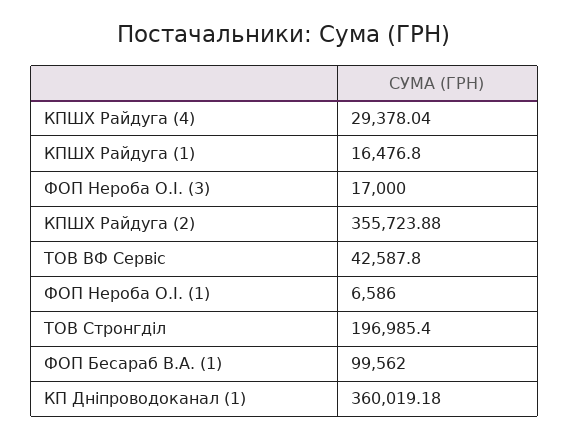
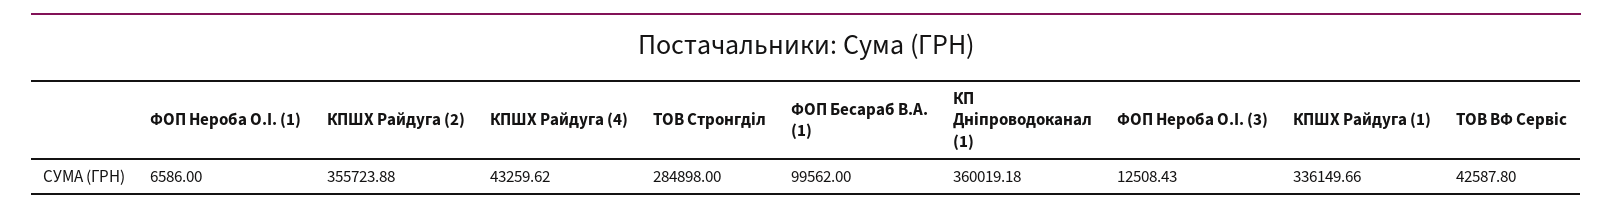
КПШХ Райдуга (4): 29378.04 -> 43259.62
КПШХ Райдуга (1): 16476.8 -> 336149.66
ФОП Нероба О.I. (3): 17000 -> 12508.43
ТОВ Стронгділ: 196985.4 -> 284898

